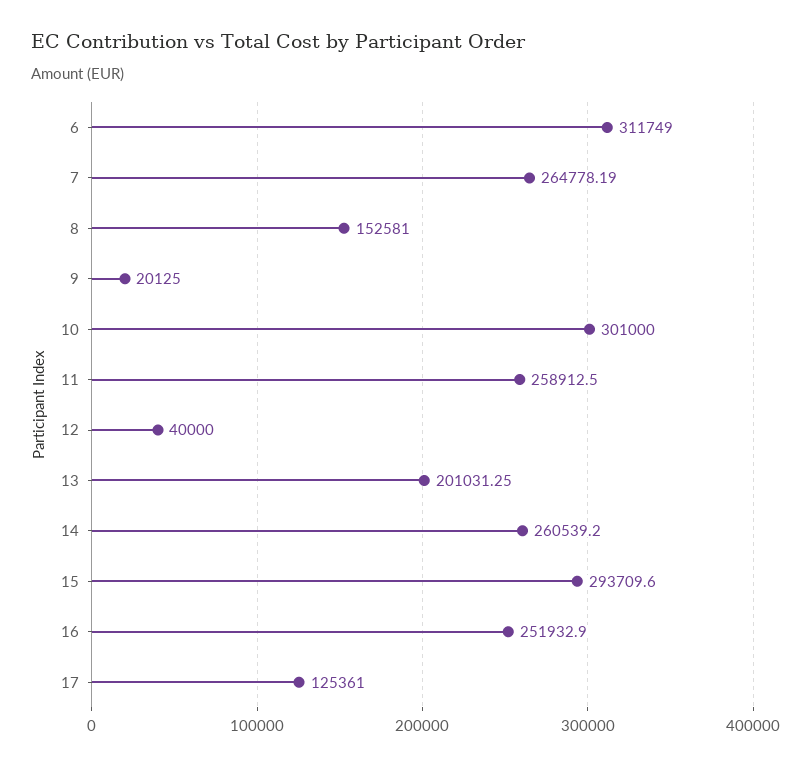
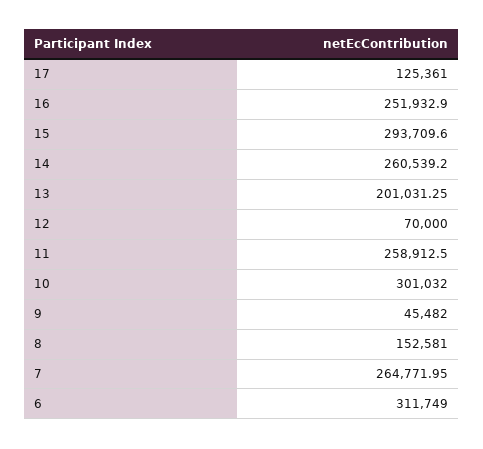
7: 264778.19 -> 264771.95
9: 20125 -> 45482
10: 301000 -> 301032
12: 40000 -> 70000

